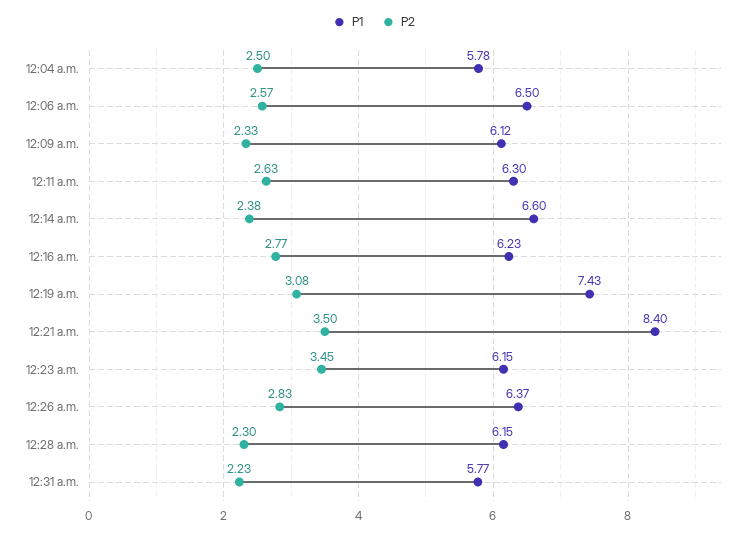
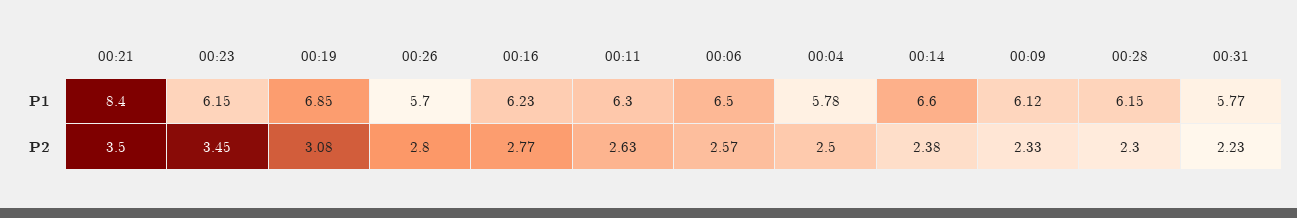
P1, 12:19 a.m.: 7.43 -> 6.85
P1, 12:26 a.m.: 6.37 -> 5.7
P2, 12:26 a.m.: 2.83 -> 2.8

